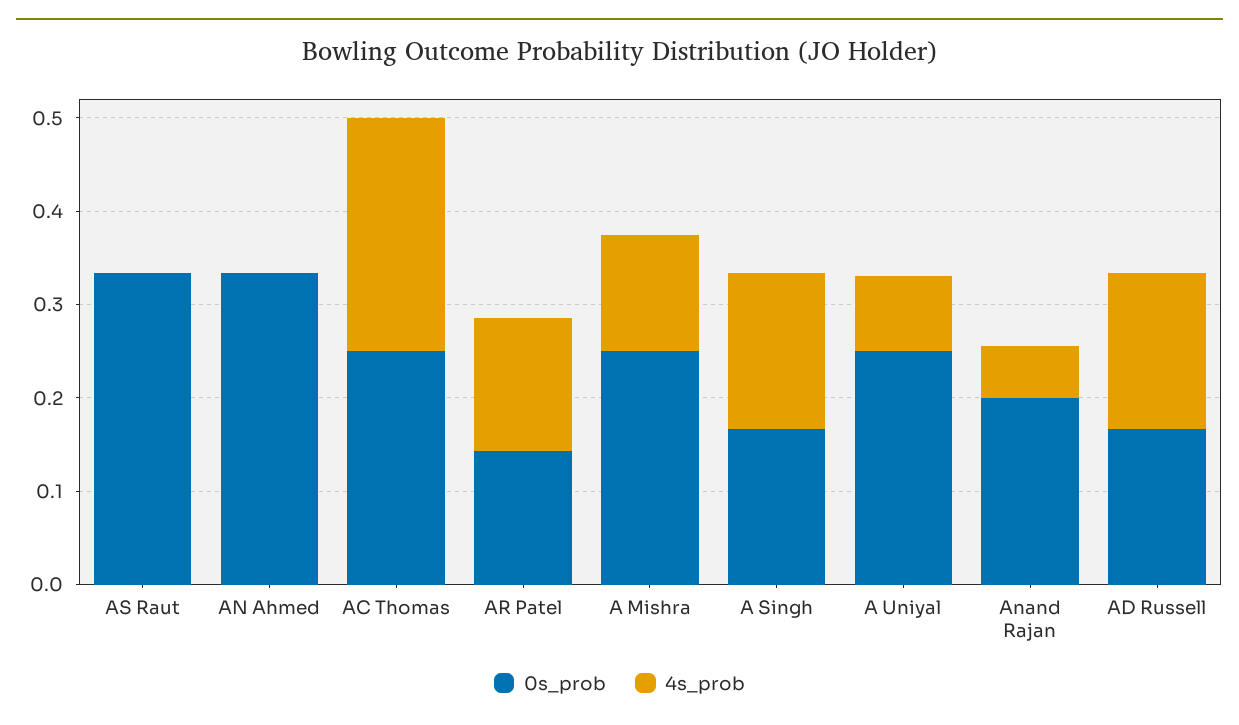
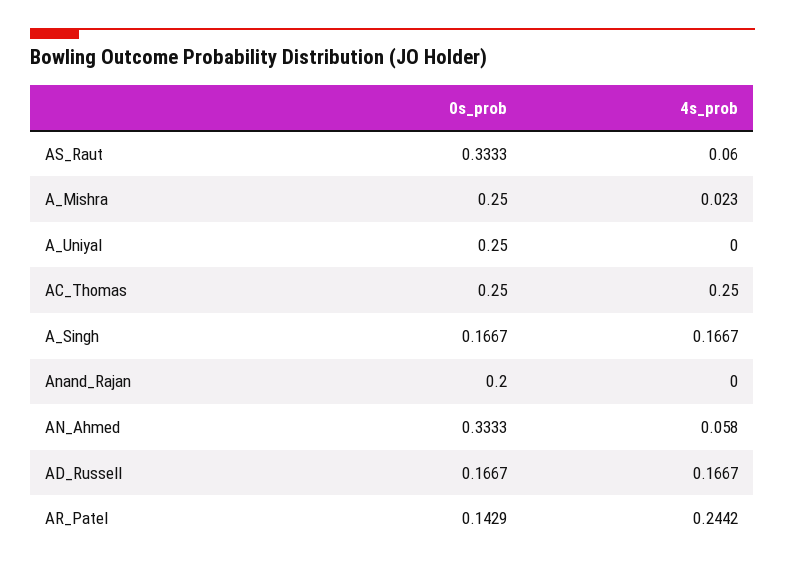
4s_prob, AS Raut: 0 -> 0.06
4s_prob, AN Ahmed: 0 -> 0.058
4s_prob, AR Patel: 0.14 -> 0.2442
4s_prob, A Mishra: 0.12 -> 0.023
4s_prob, A Uniyal: 0.08 -> 0
4s_prob, Anand Rajan: 0.06 -> 0

